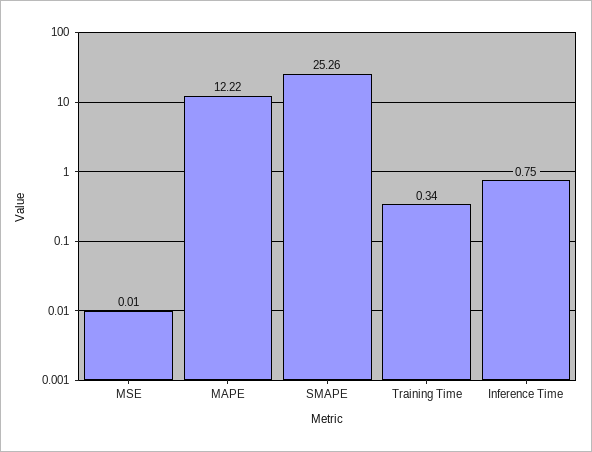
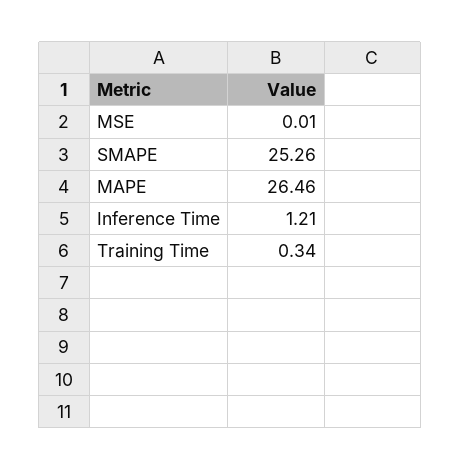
MAPE: 12.22 -> 26.46
Inference Time: 0.75 -> 1.21

